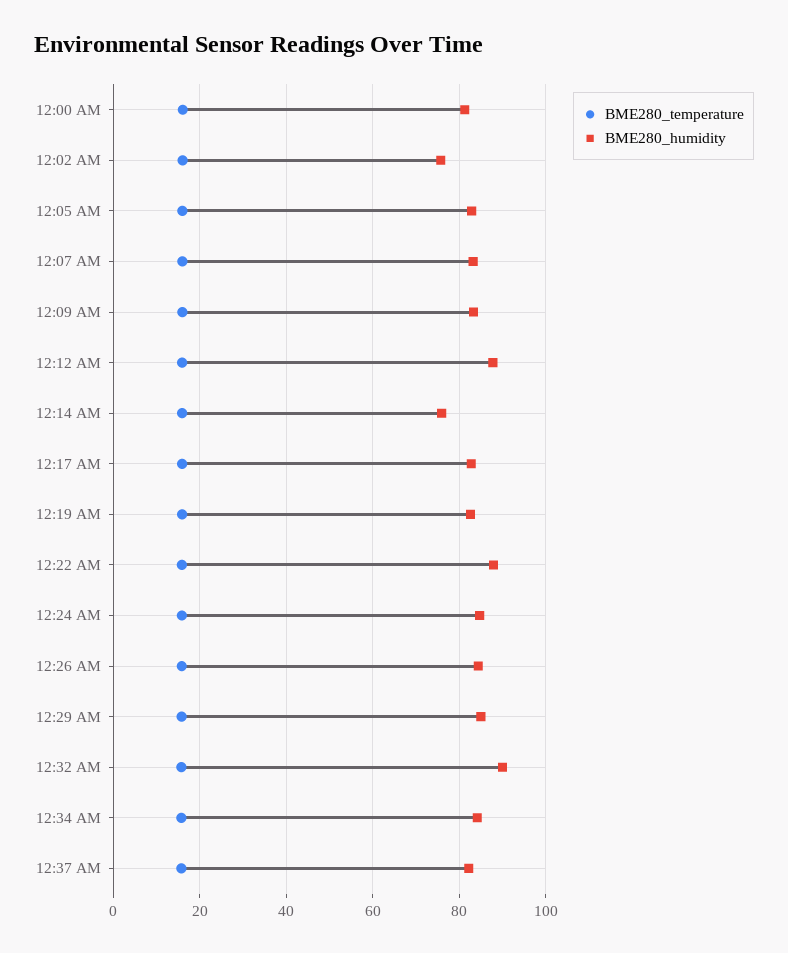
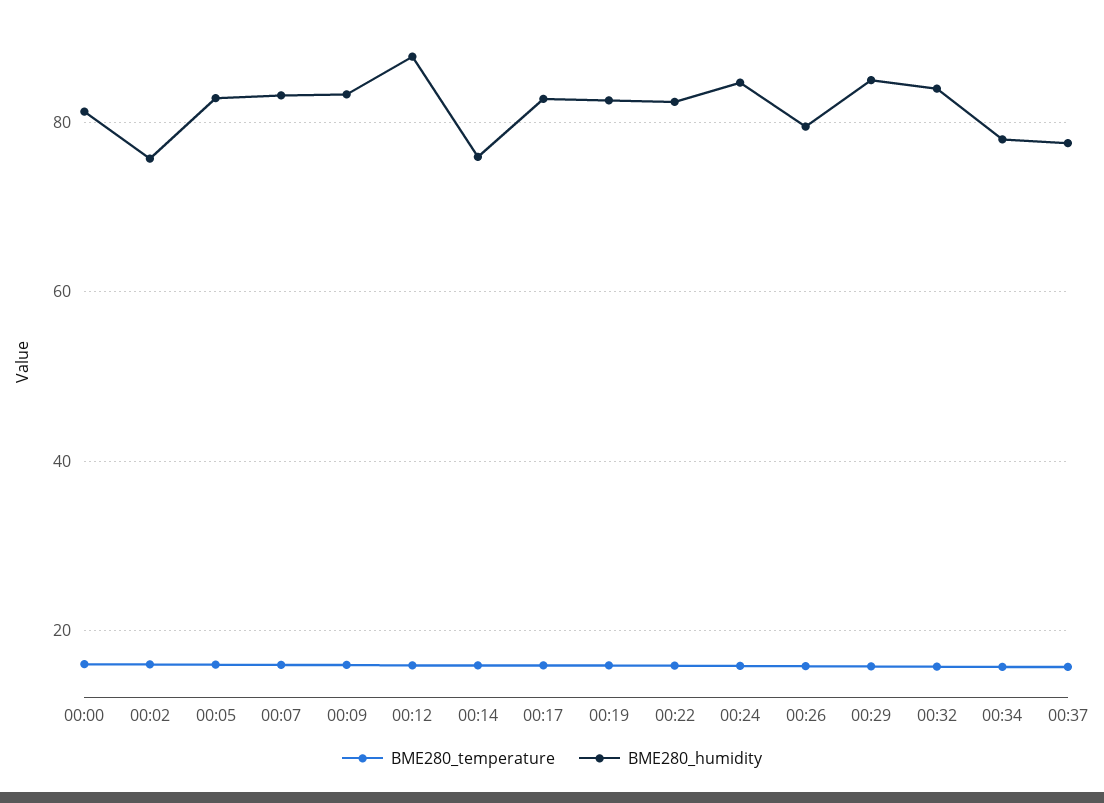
BME280_humidity, 12:22 AM: 88 -> 82
BME280_humidity, 12:26 AM: 84 -> 80
BME280_humidity, 12:32 AM: 90 -> 84
BME280_humidity, 12:34 AM: 84 -> 78
BME280_humidity, 12:37 AM: 82 -> 78

